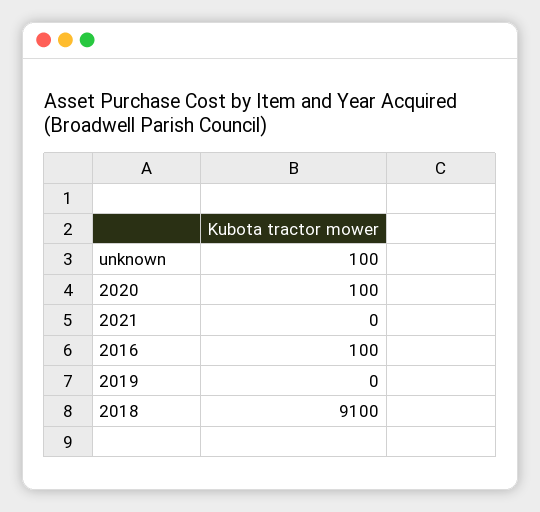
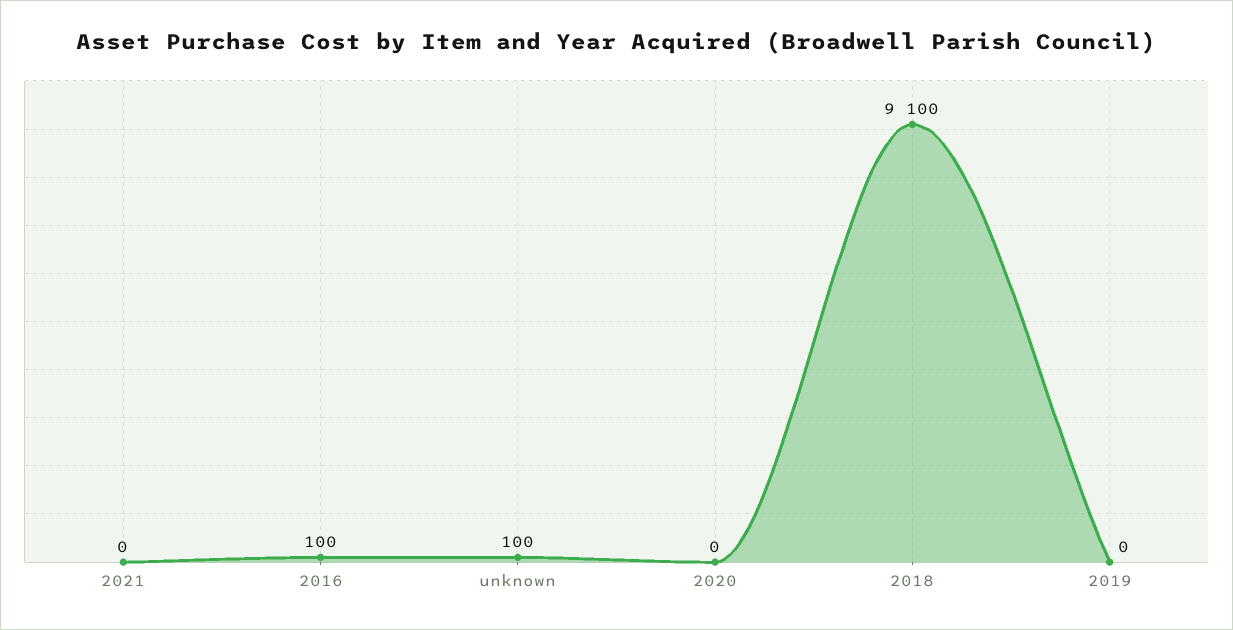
2020: 100 -> 0

